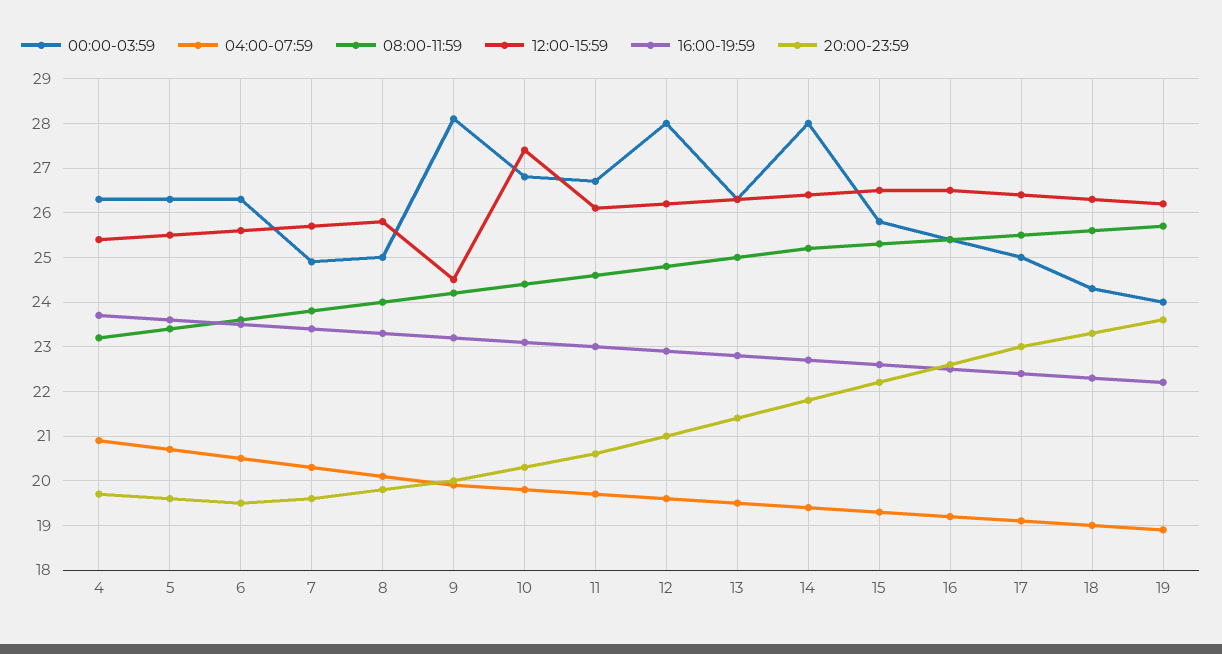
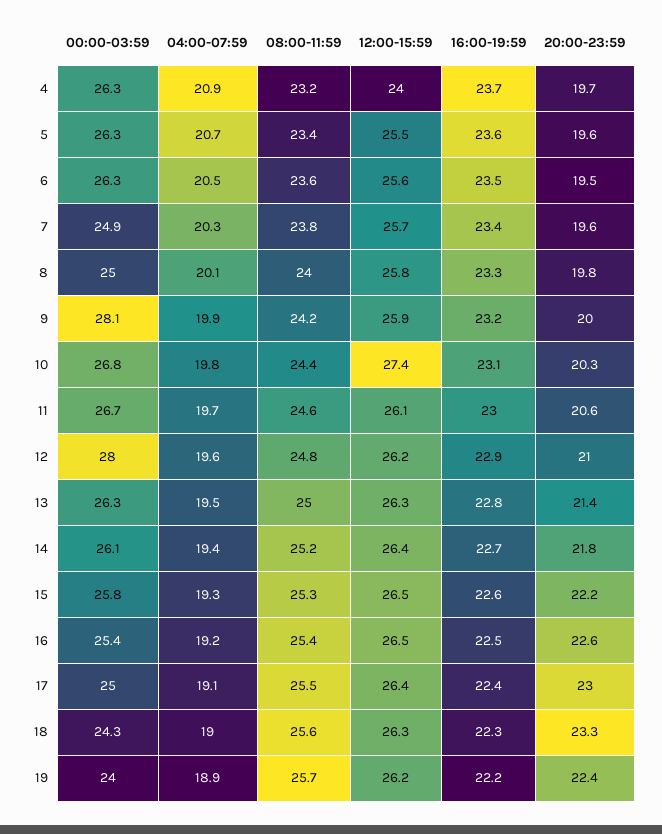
12:00-15:59, 4: 25.5 -> 24
12:00-15:59, 9: 24.5 -> 25.9
00:00-03:59, 14: 28 -> 26.1
20:00-23:59, 19: 23.5 -> 22.4

